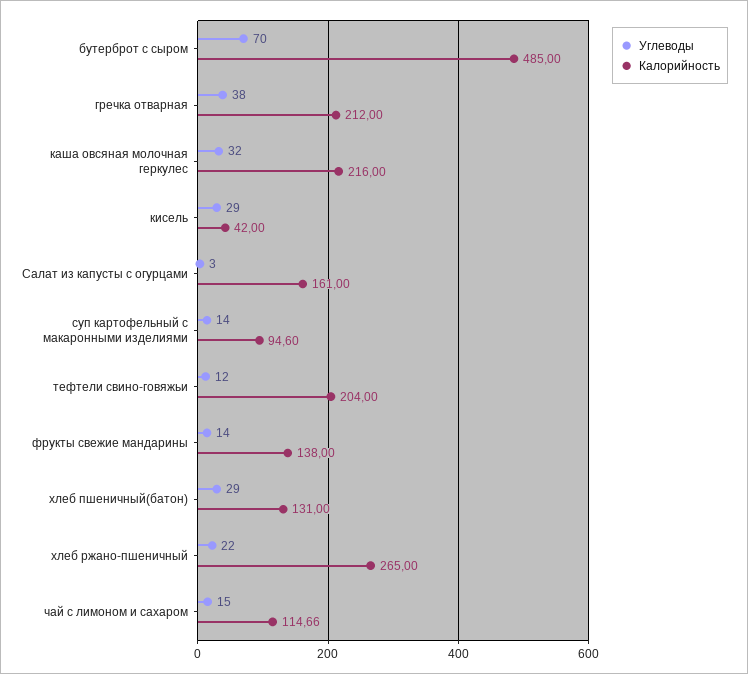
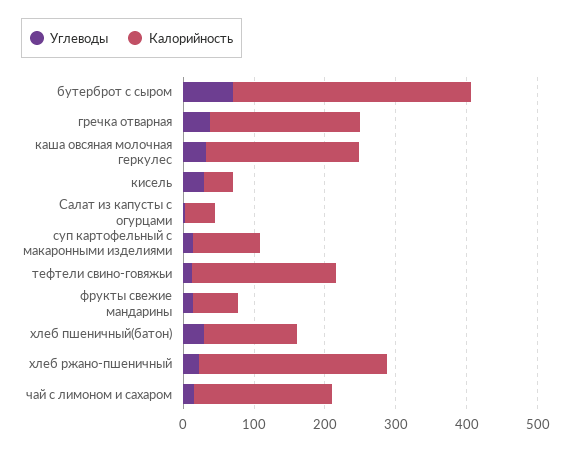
Калорийность, бутерброт с сыром: 485 -> 340
Калорийность, Салат из капусты с огурцами: 161 -> 40
Калорийность, фрукты свежие мандарины: 138 -> 60
Калорийность, чай с лимоном и сахаром: 114.66 -> 200

